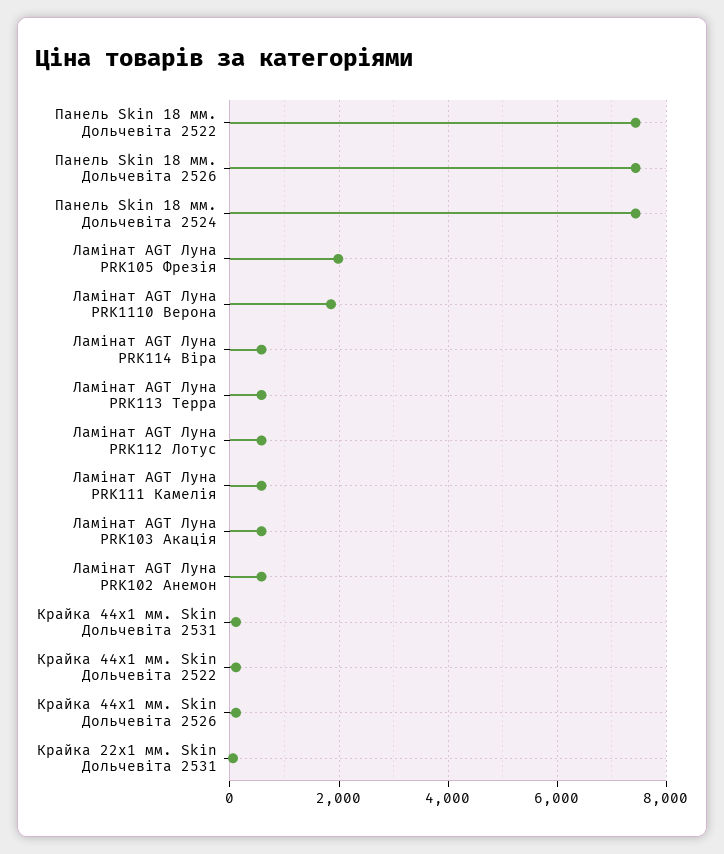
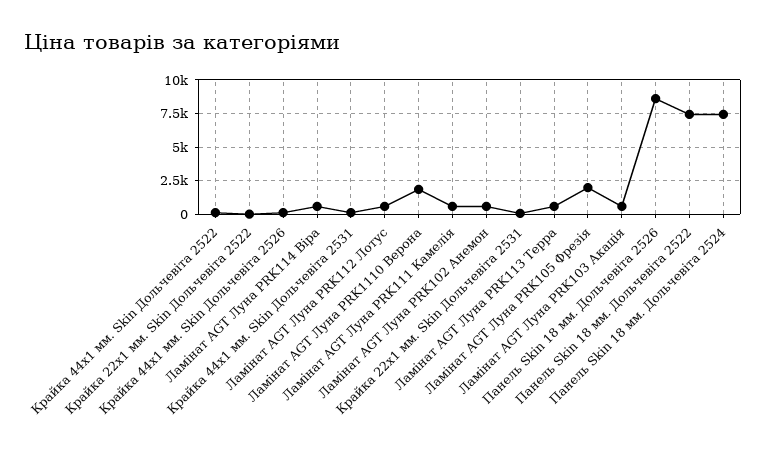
Панель Skin 18 мм. Дольчевіта 2526: 7400 -> 8500
Крайка 22x1 мм. Skin Дольчевіта 2522: none -> 0

